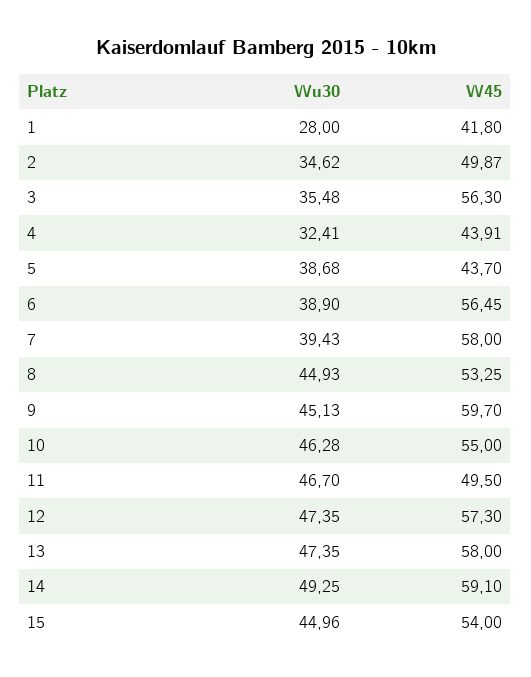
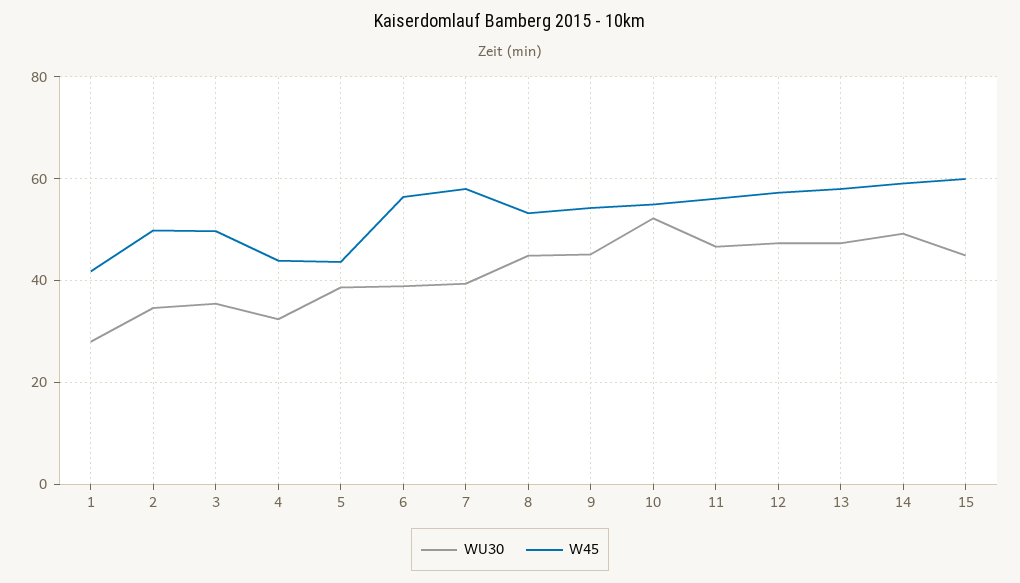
W45, 3: 56.3 -> 50
W45, 9: 59.7 -> 54
Wu30, 10: 46.28 -> 52
W45, 11: 49.5 -> 56
W45, 15: 54 -> 60

